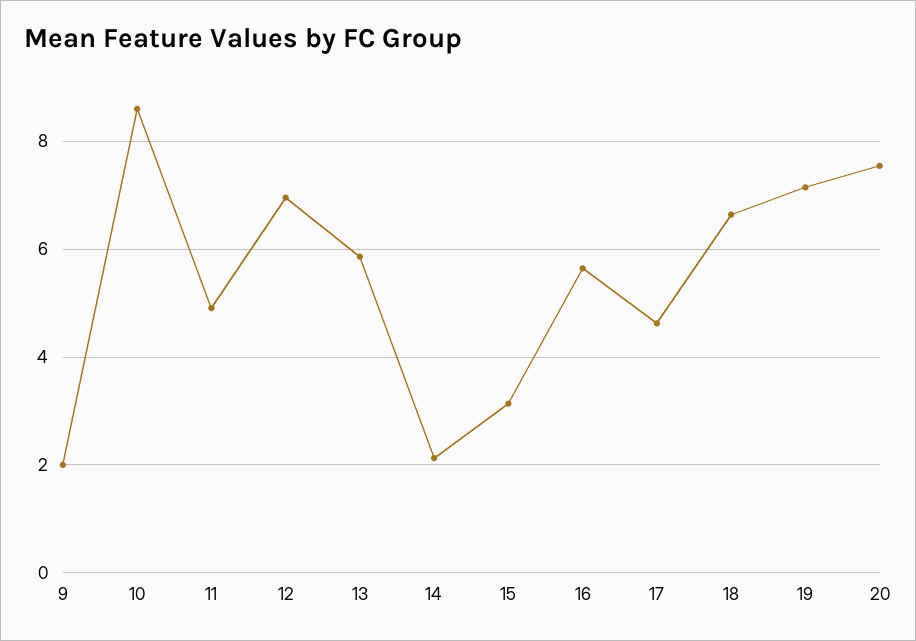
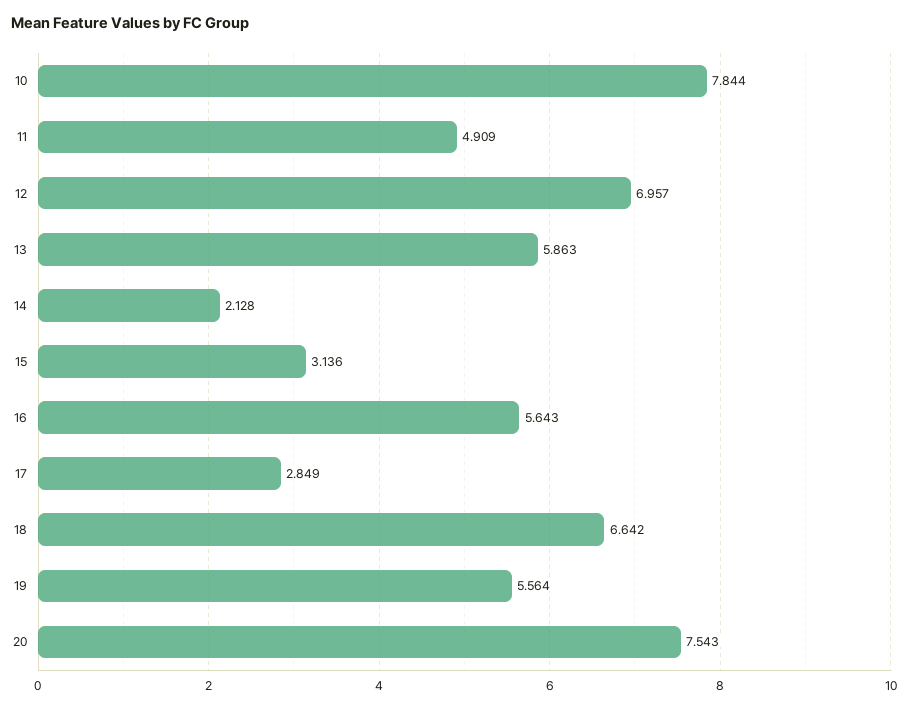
9: 2 -> none
10: 8.6 -> 7.844
17: 4.6 -> 2.849
19: 7.2 -> 5.564

